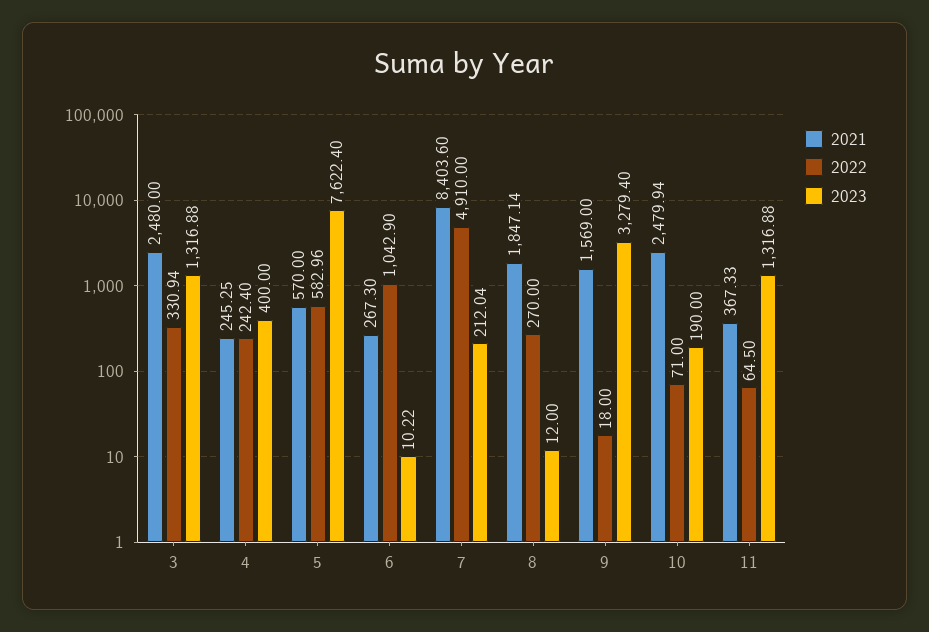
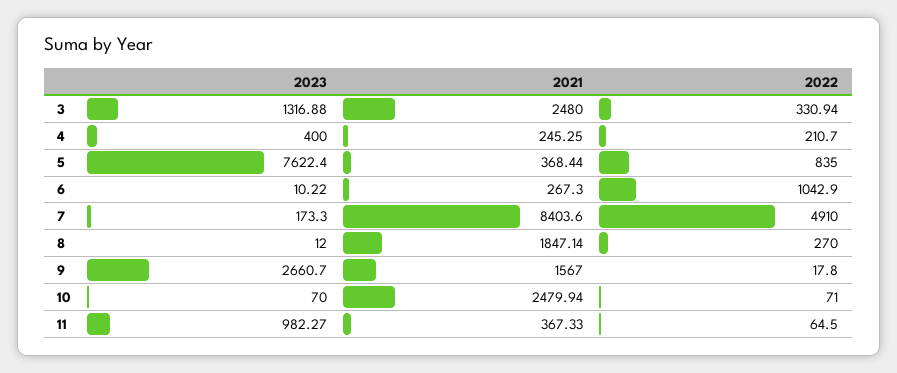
2022, 4: 242.4 -> 210.7
2021, 5: 570 -> 368.44
2022, 5: 582.96 -> 835
2023, 7: 212.04 -> 173.3
2021, 9: 1569 -> 1567
2022, 9: 18 -> 17.8
2023, 9: 3279.4 -> 2660.7
2023, 10: 190 -> 70
2023, 11: 1316.88 -> 982.27

